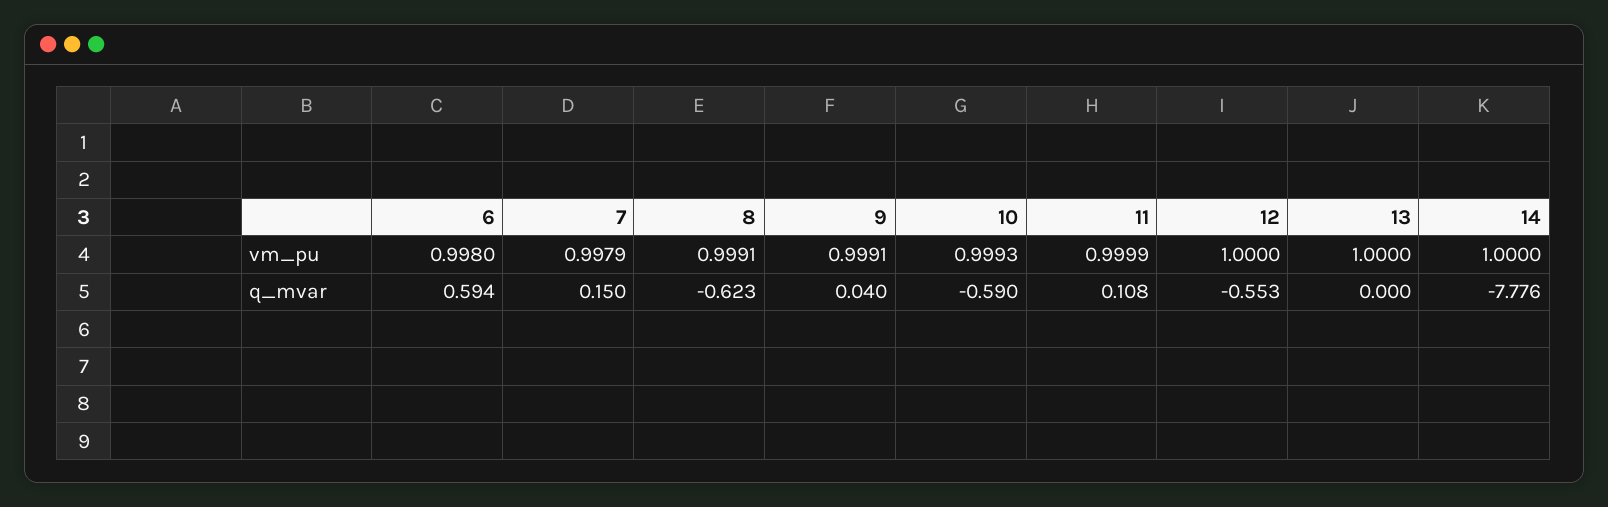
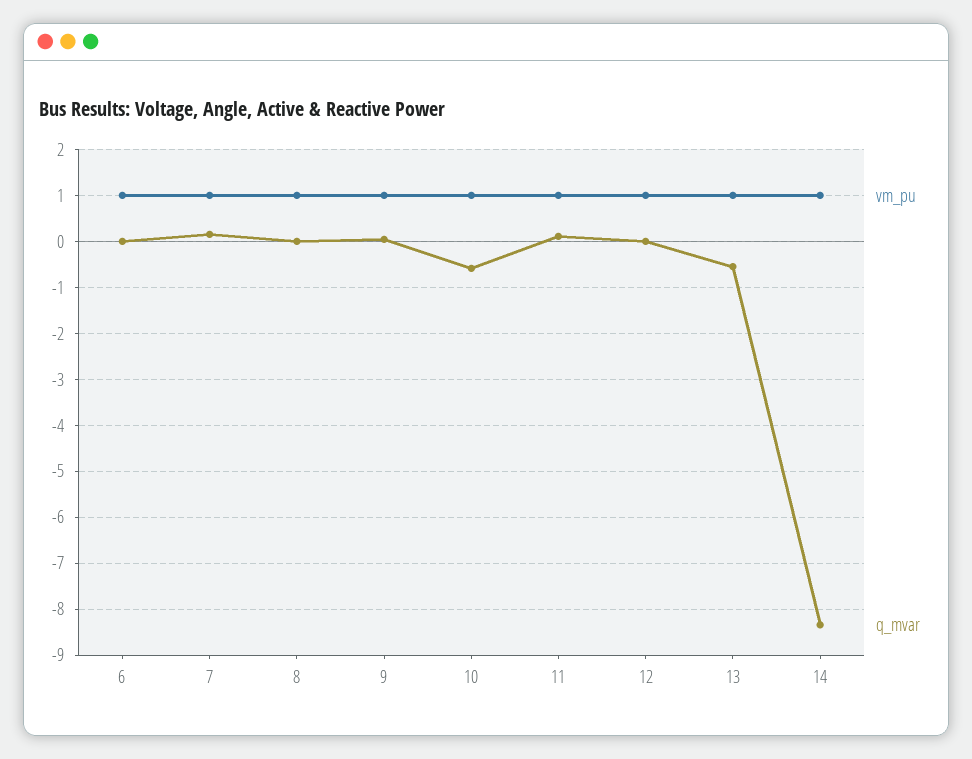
q_mvar, 6: 0.594 -> 0
q_mvar, 8: -0.623 -> 0
q_mvar, 12: -0.553 -> 0
q_mvar, 13: 0 -> -0.6
q_mvar, 14: -7.776 -> -8.4

